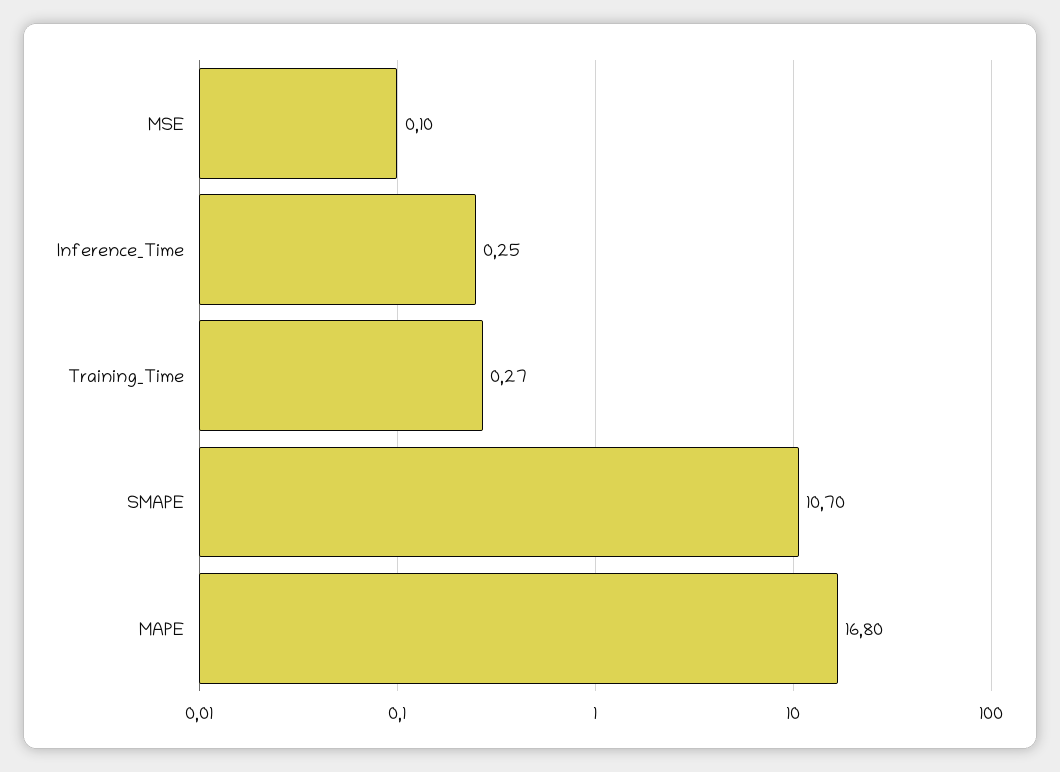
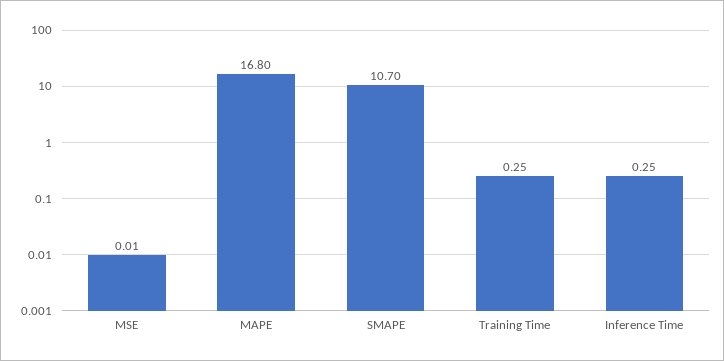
MSE: 0.1 -> 0.01
Training_Time: 0.27 -> 0.25

